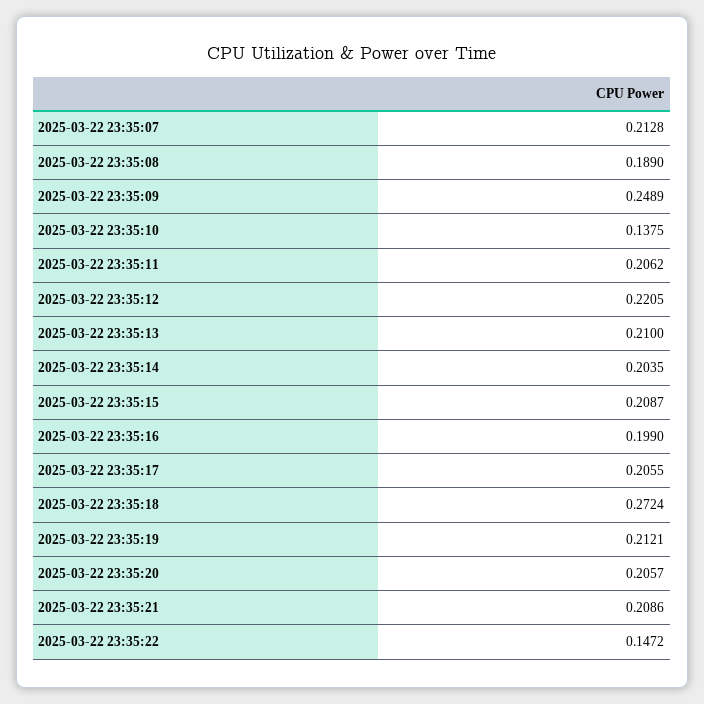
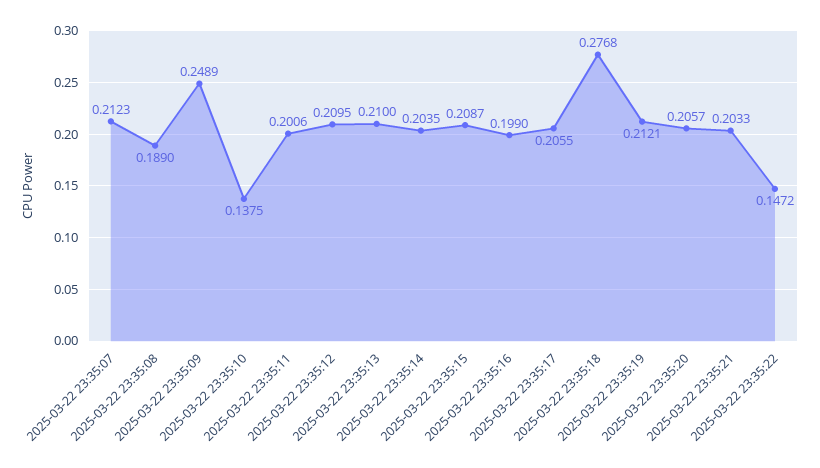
2025-03-22 23:35:07: 0.2128 -> 0.2123
2025-03-22 23:35:11: 0.2062 -> 0.2006
2025-03-22 23:35:12: 0.2205 -> 0.2095
2025-03-22 23:35:18: 0.2724 -> 0.2768
2025-03-22 23:35:21: 0.2086 -> 0.2033

